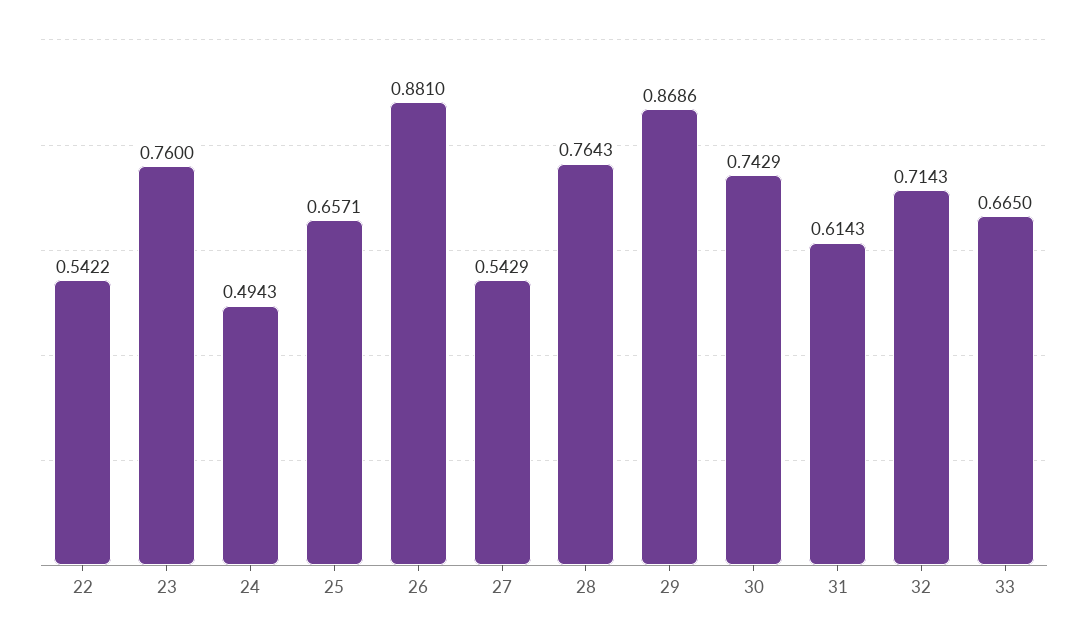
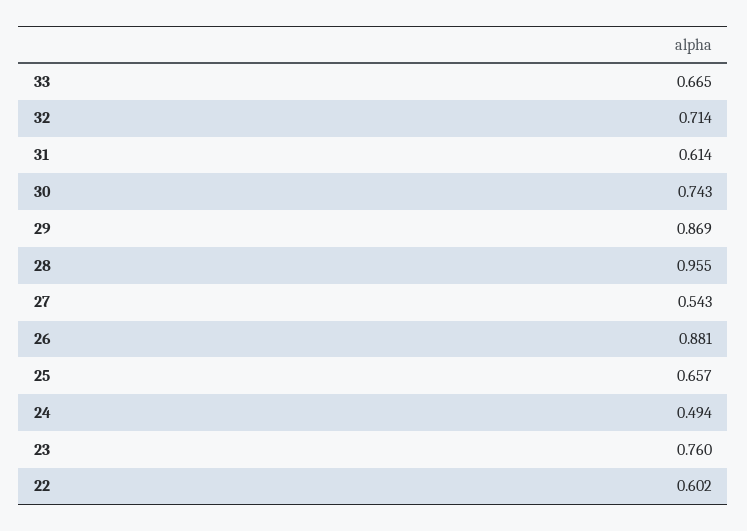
22: 0.5422 -> 0.602
28: 0.7643 -> 0.955

